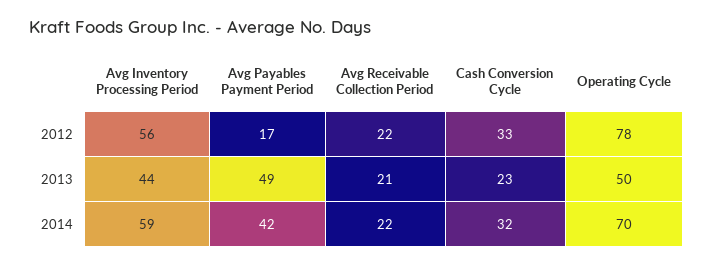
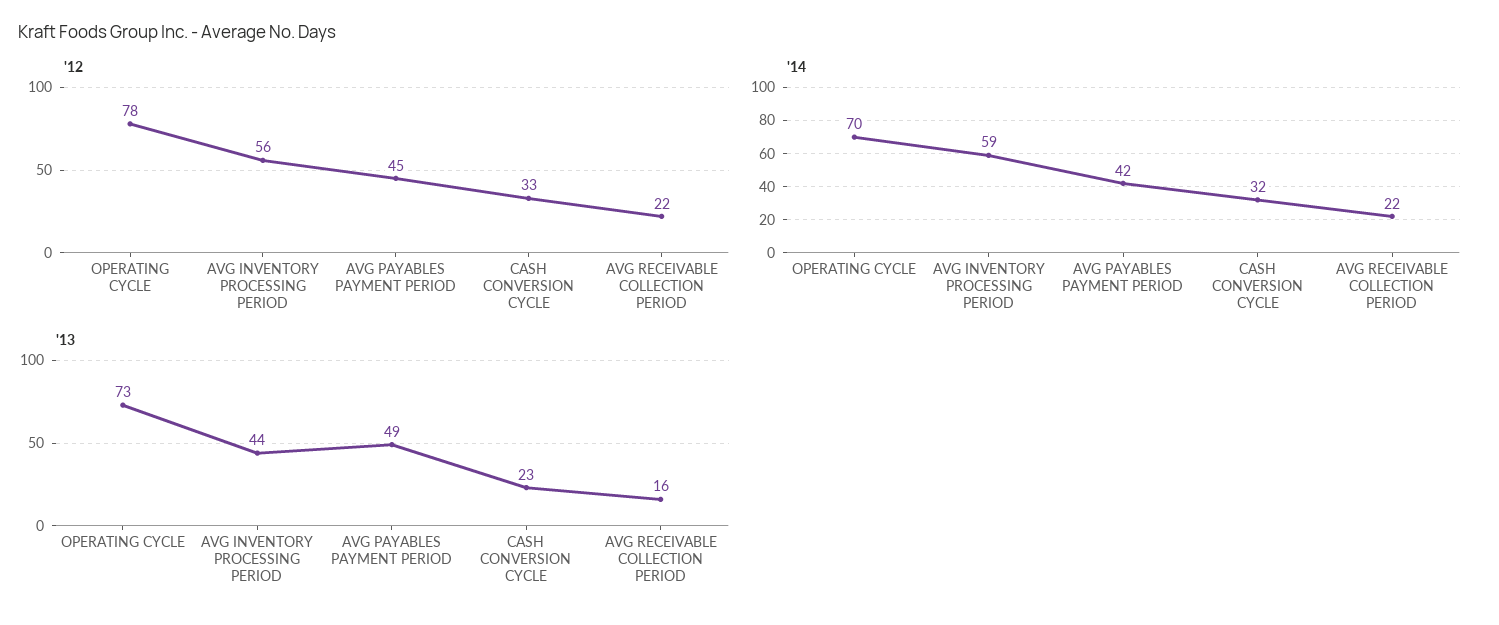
2012, Avg Payables Payment Period: 17 -> 45
2013, Avg Receivable Collection Period: 21 -> 16
2013, Operating Cycle: 50 -> 73

